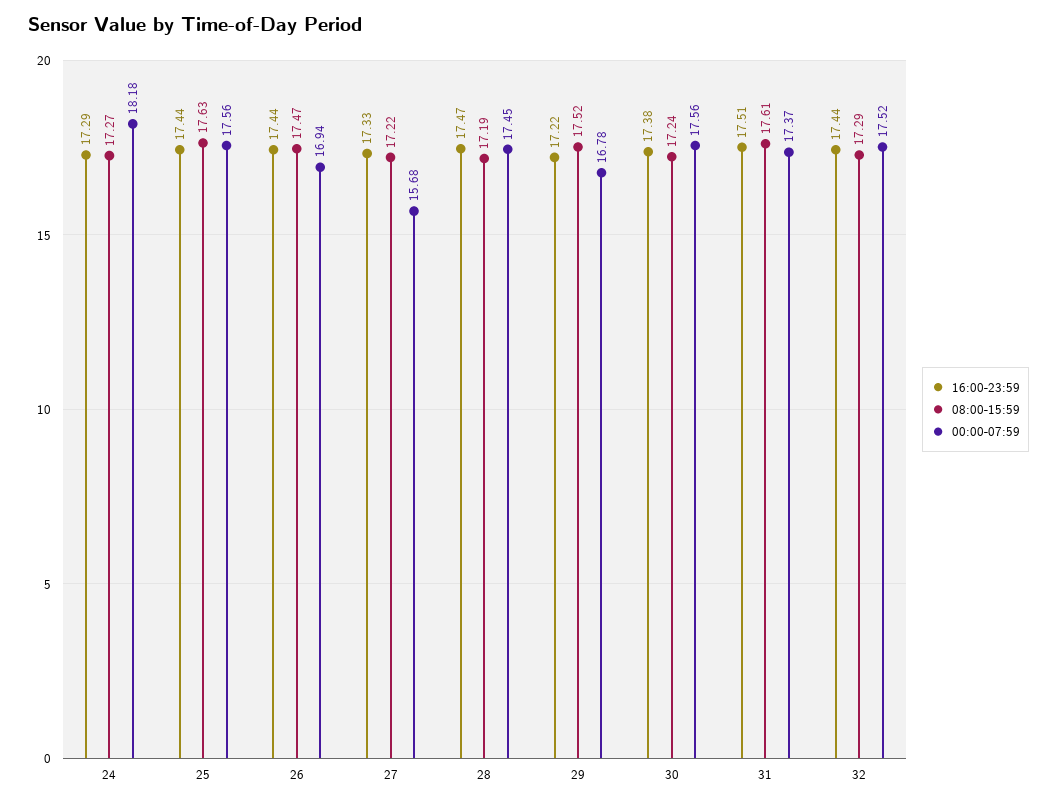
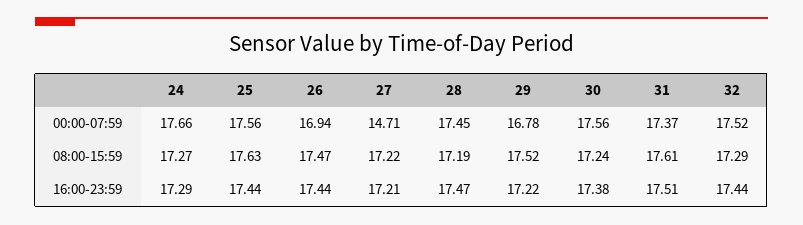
00:00-07:59, 24: 18.18 -> 17.66
16:00-23:59, 27: 17.33 -> 17.21
00:00-07:59, 27: 15.68 -> 14.71

